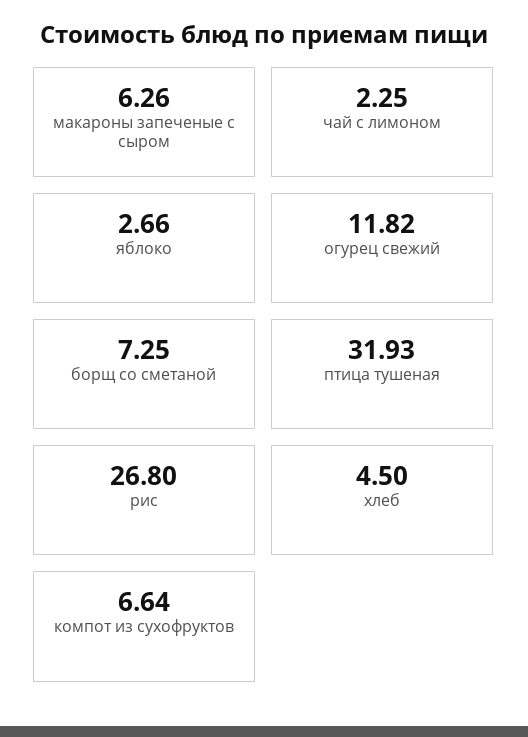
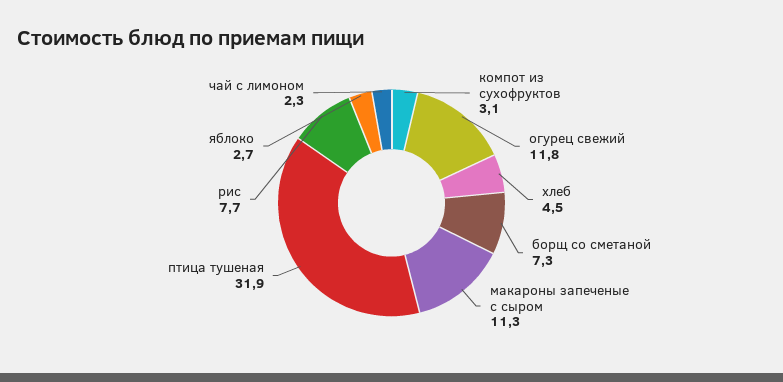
макароны запеченые с сыром: 6.26 -> 11.3
рис: 26.8 -> 7.7
компот из сухофруктов: 6.64 -> 3.1

